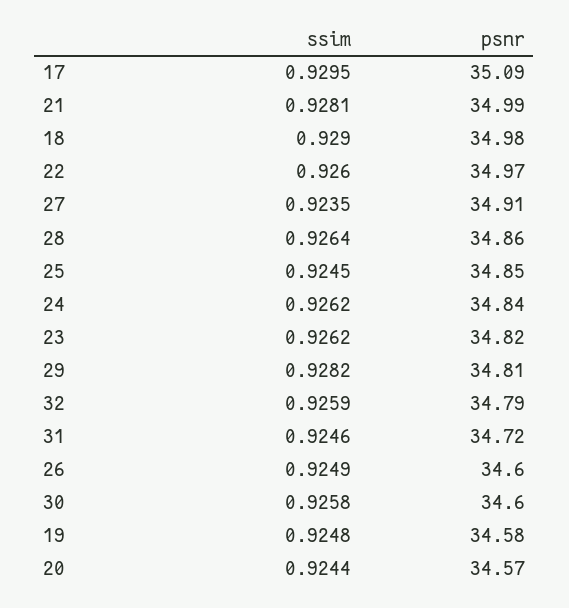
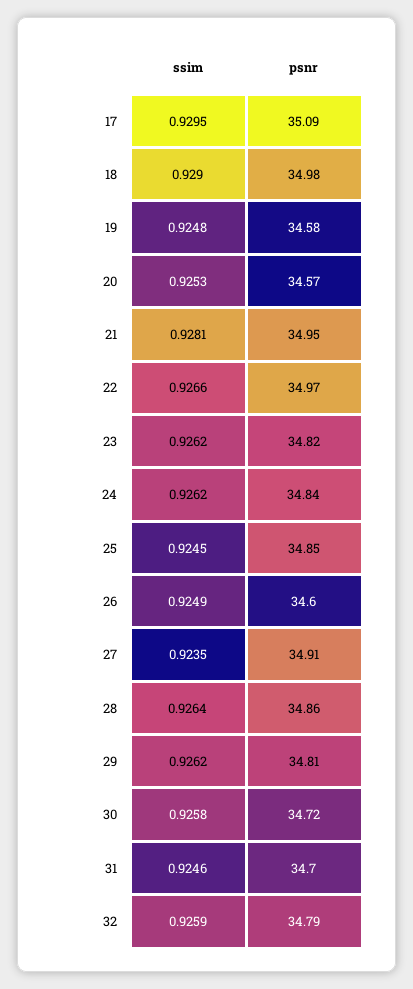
psnr, 21: 34.99 -> 34.95
ssim, 22: 0.926 -> 0.9266
ssim, 29: 0.9282 -> 0.9262
psnr, 31: 34.72 -> 34.7
psnr, 30: 34.6 -> 34.72
ssim, 20: 0.9244 -> 0.9253

